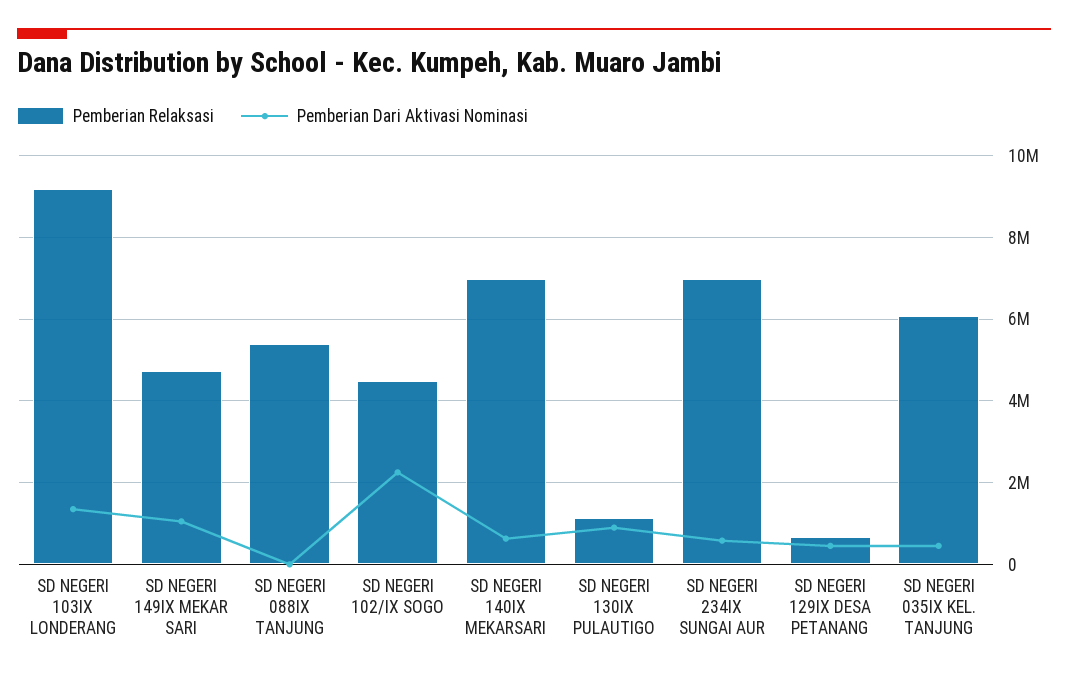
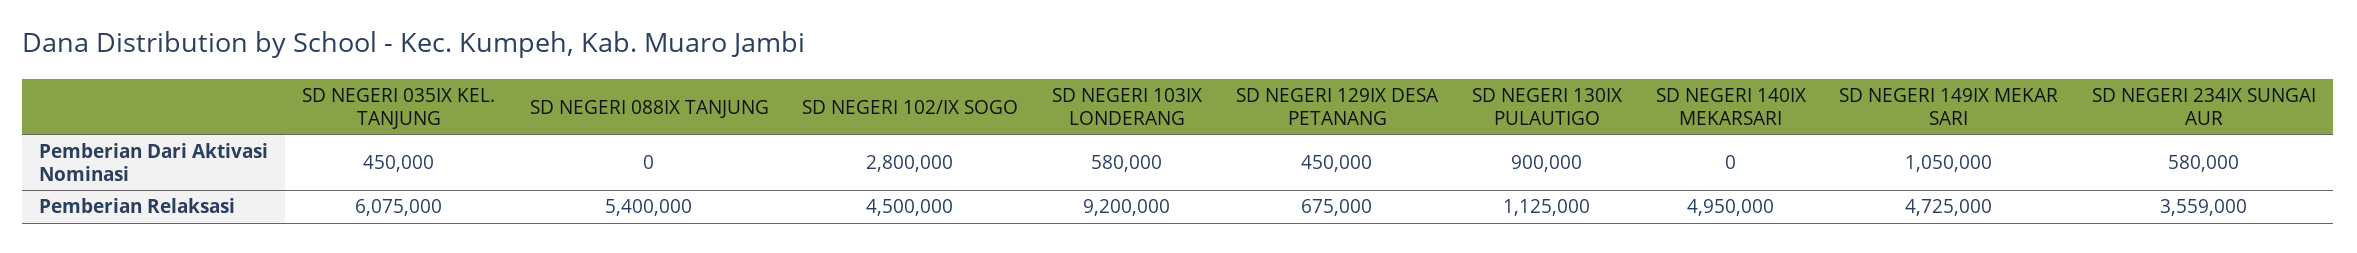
Pemberian Dari Aktivasi Nominasi, SD NEGERI 103IX LONDERANG: 1400000 -> 580000
Pemberian Dari Aktivasi Nominasi, SD NEGERI 102/IX SOGO: 2200000 -> 2800000
Pemberian Relaksasi, SD NEGERI 140IX MEKARSARI: 7000000 -> 4950000
Pemberian Dari Aktivasi Nominasi, SD NEGERI 140IX MEKARSARI: 600000 -> 0
Pemberian Relaksasi, SD NEGERI 234IX SUNGAI AUR: 7000000 -> 3559000

